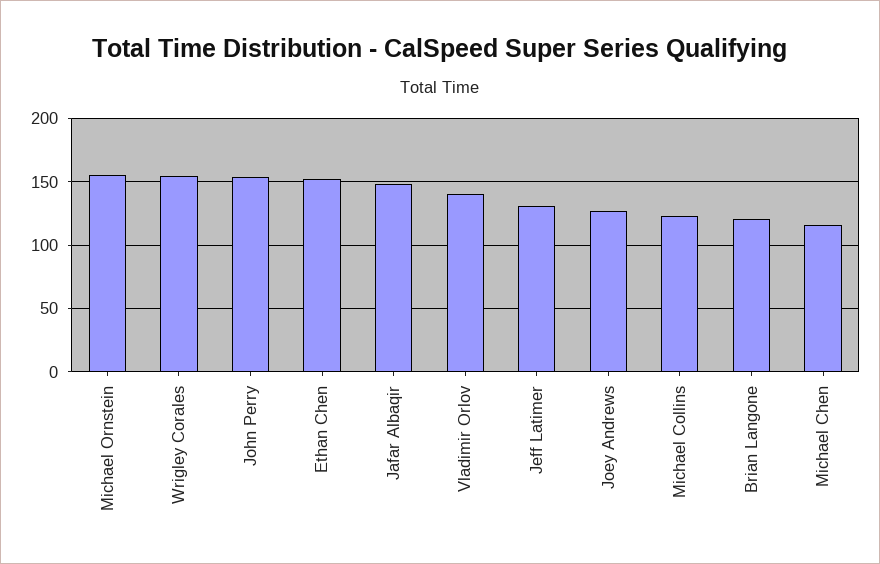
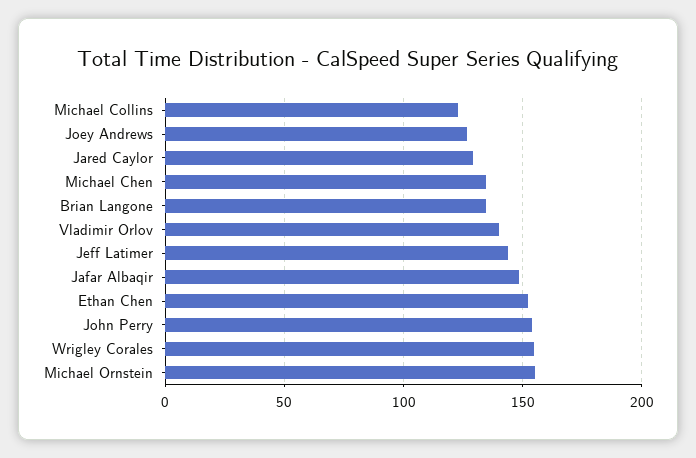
Jeff Latimer: 130 -> 145
Brian Langone: 120 -> 135
Michael Chen: 115 -> 135
Jared Caylor: none -> 130

